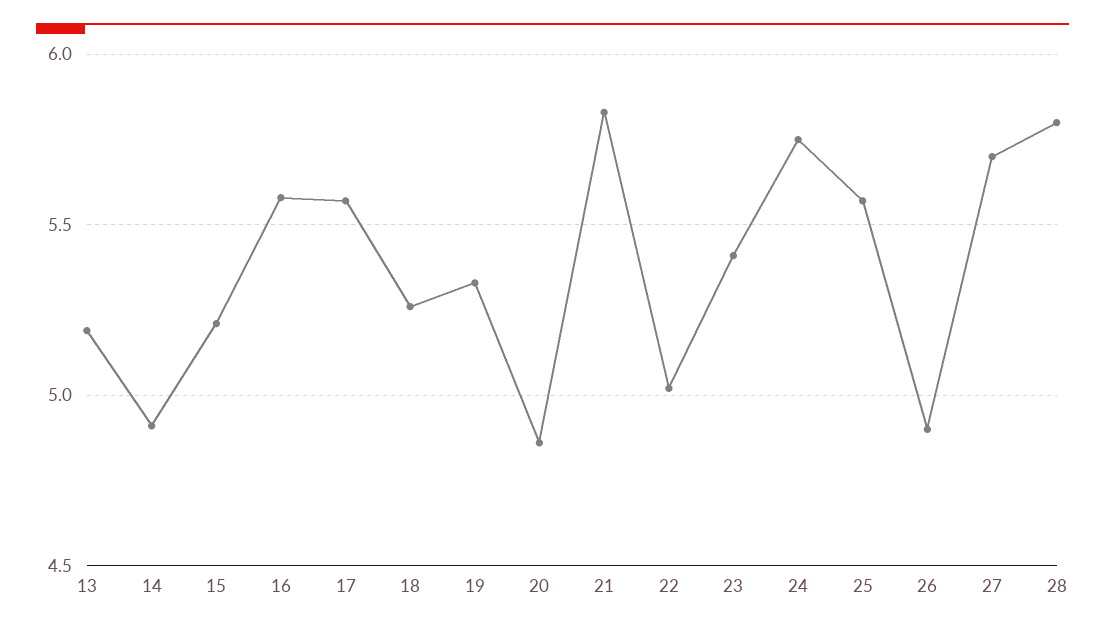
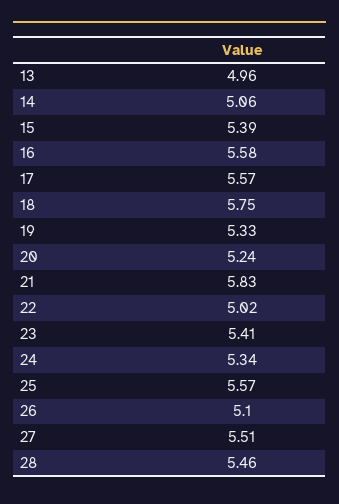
13: 5.2 -> 4.96
14: 4.9 -> 5.06
15: 5.2 -> 5.39
18: 5.25 -> 5.75
20: 4.85 -> 5.24
24: 5.75 -> 5.34
26: 4.9 -> 5.1
27: 5.7 -> 5.51
28: 5.8 -> 5.46

